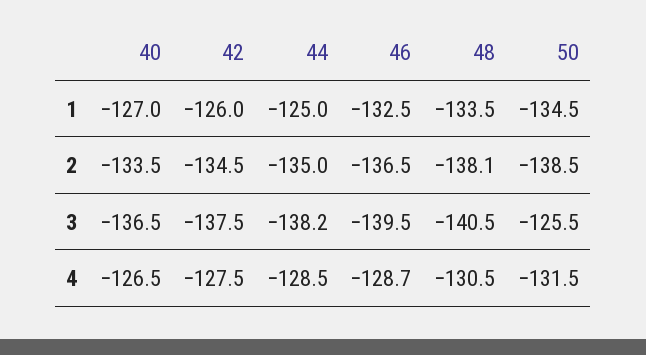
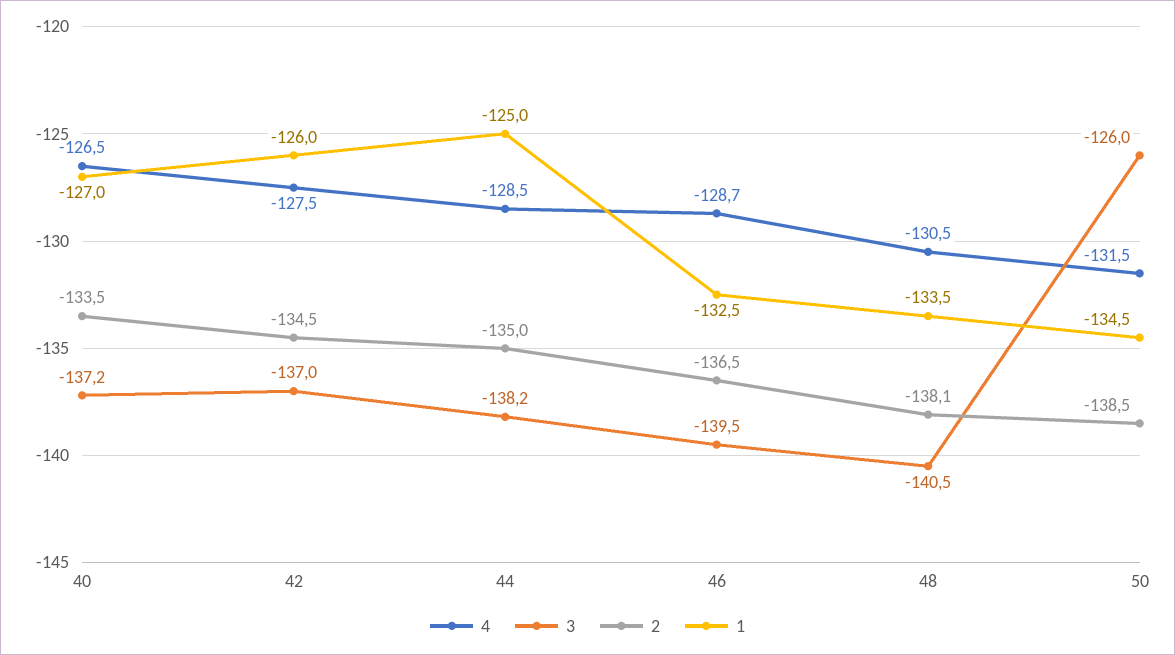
3, 40: -136.5 -> -137.2
3, 42: -137.5 -> -137
3, 50: -125.5 -> -126

